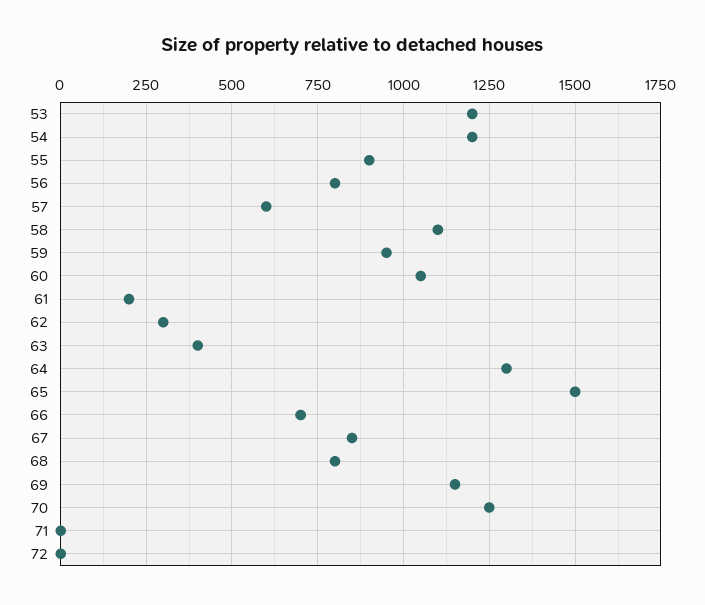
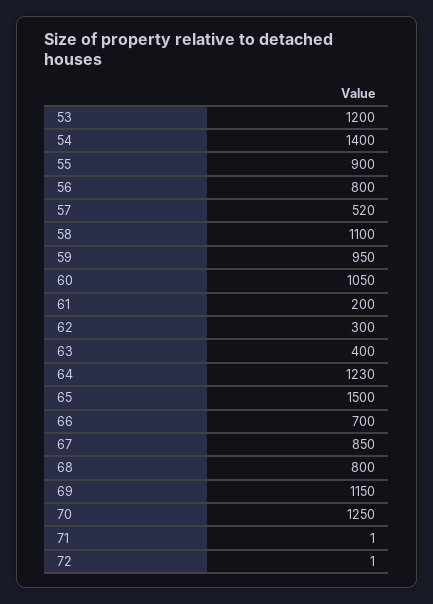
54: 1200 -> 1400
57: 600 -> 520
64: 1300 -> 1230

